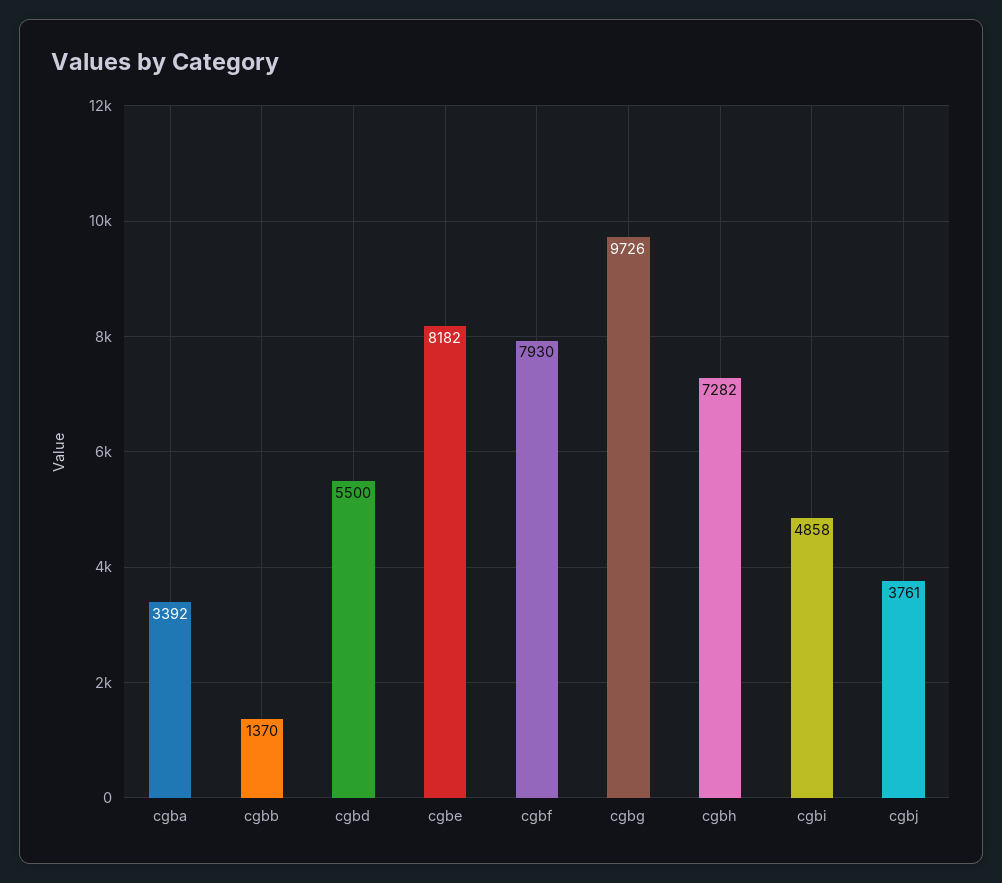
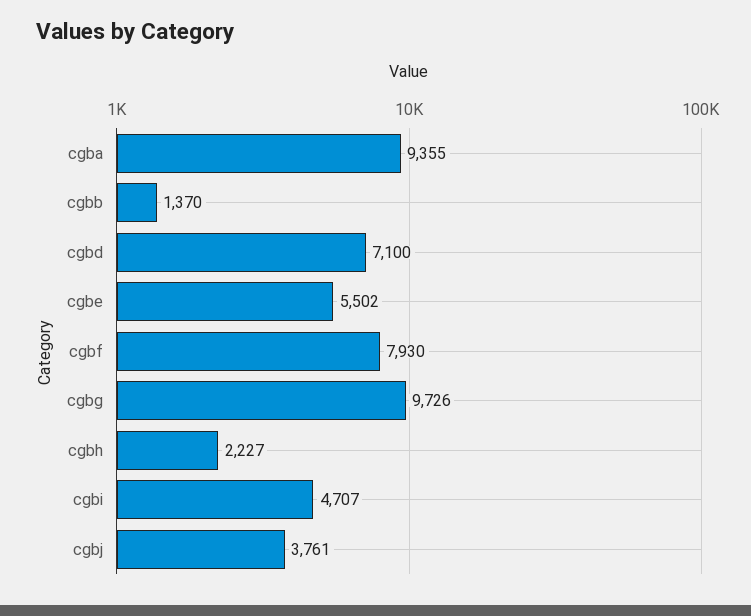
cgba: 3392 -> 9355
cgbd: 5500 -> 7100
cgbe: 8182 -> 5502
cgbh: 7282 -> 2227
cgbi: 4858 -> 4707

